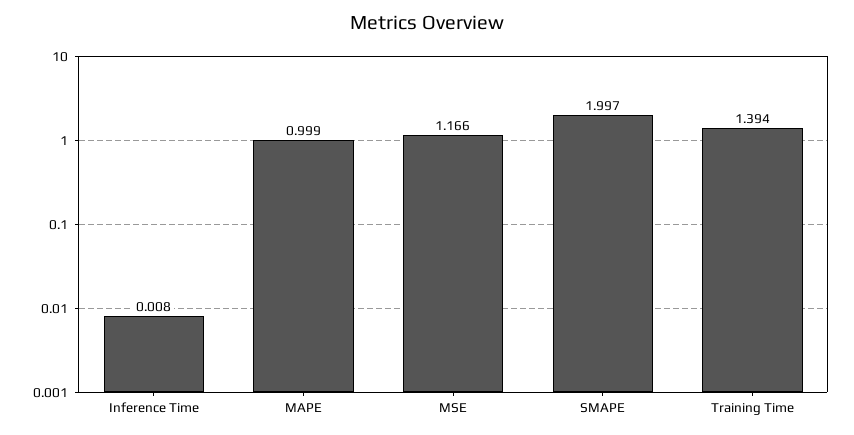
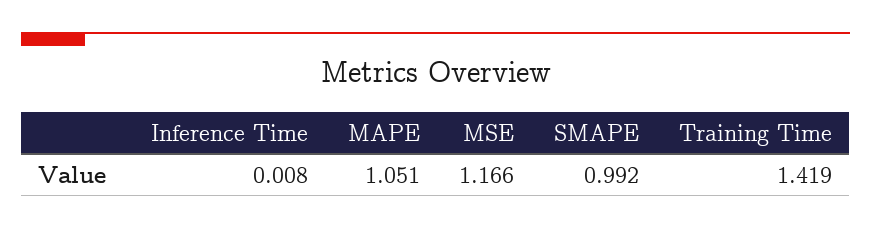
MAPE: 0.999 -> 1.051
SMAPE: 1.997 -> 0.992
Training Time: 1.394 -> 1.419

